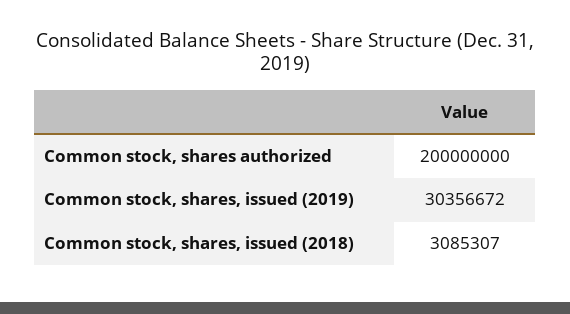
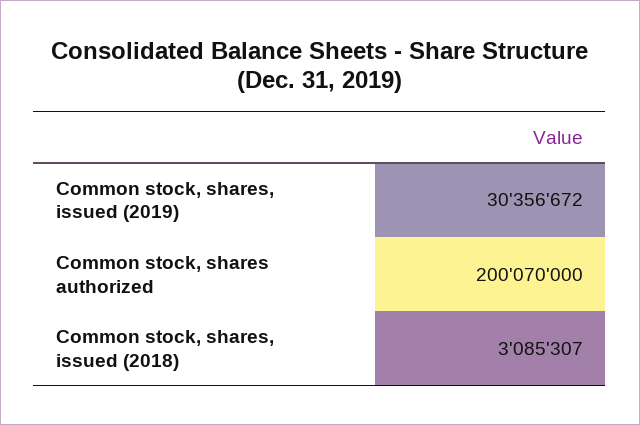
Common stock, shares authorized: 200000000 -> 200070000

